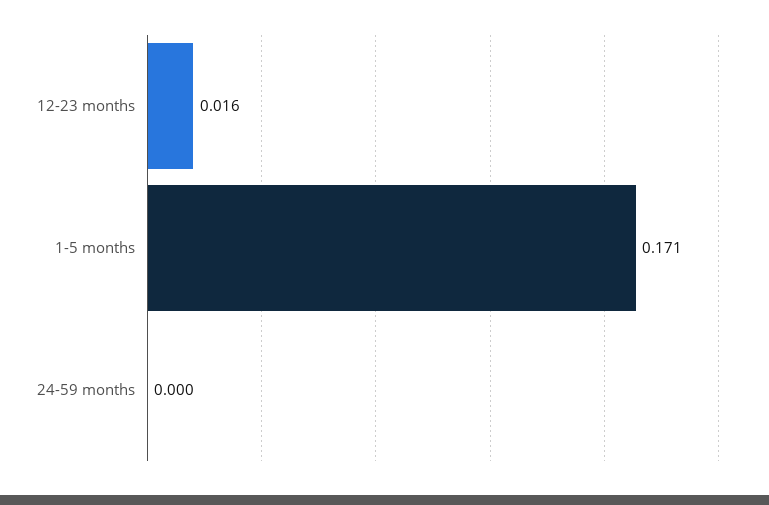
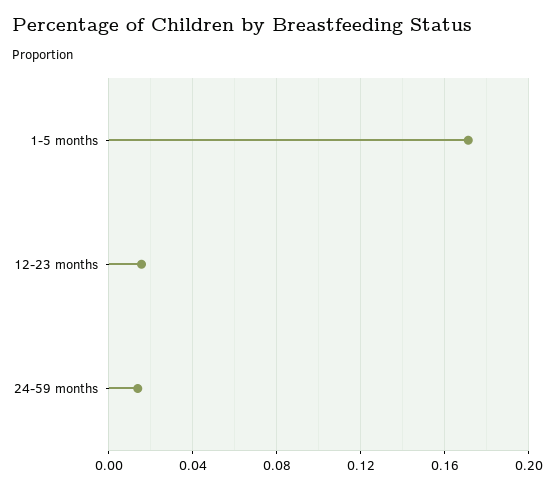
24-59 months: 0 -> 0.015

